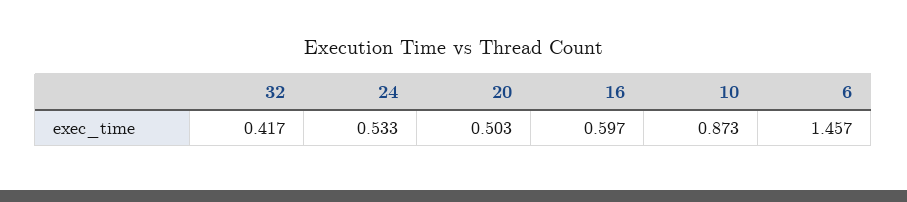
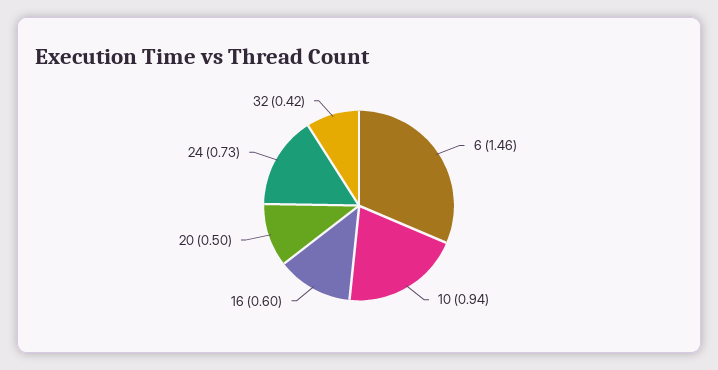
24: 0.533 -> 0.73
10: 0.873 -> 0.94

